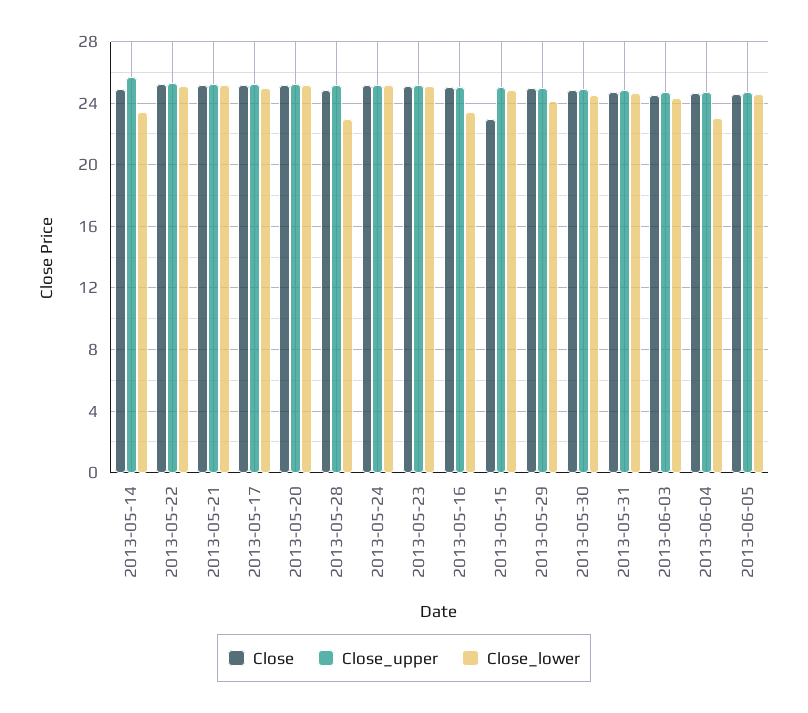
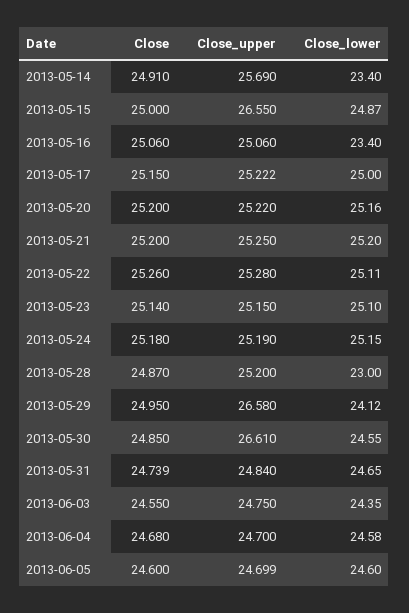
Close, 2013-05-15: 23 -> 25
Close_upper, 2013-05-15: 25 -> 26.55
Close_upper, 2013-05-29: 25 -> 26.58
Close_upper, 2013-05-30: 25 -> 26.61
Close_lower, 2013-06-04: 23 -> 24.58

